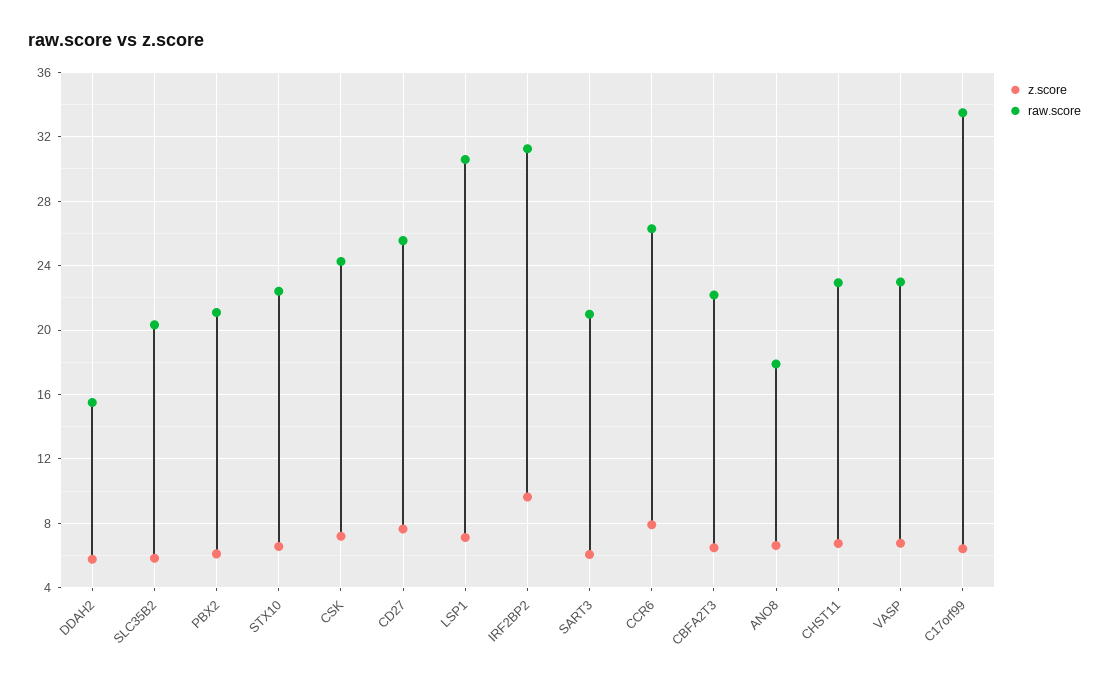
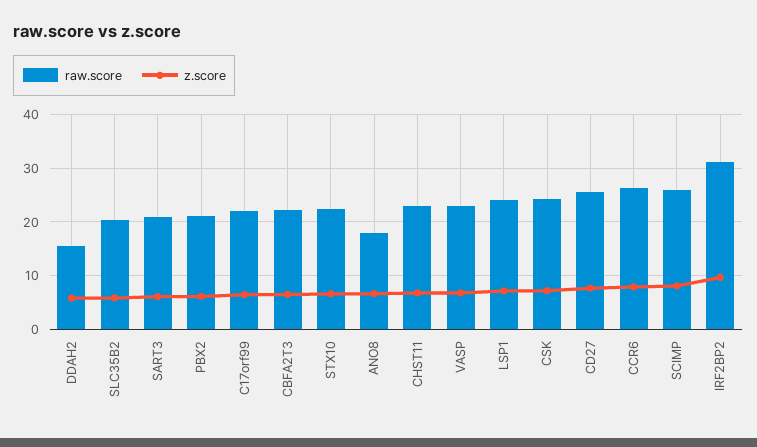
raw.score, LSP1: 30.5 -> 24
raw.score, C17orf99: 33.5 -> 22
raw.score, SCIMP: none -> 26
z.score, SCIMP: none -> 8

